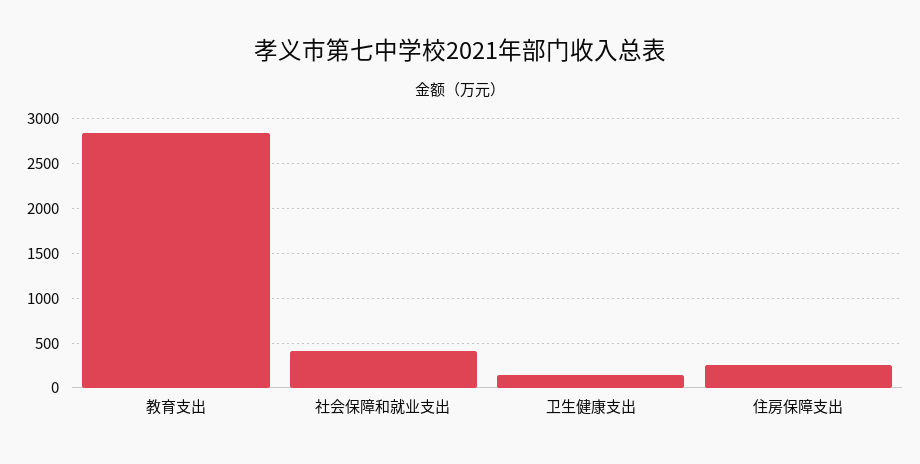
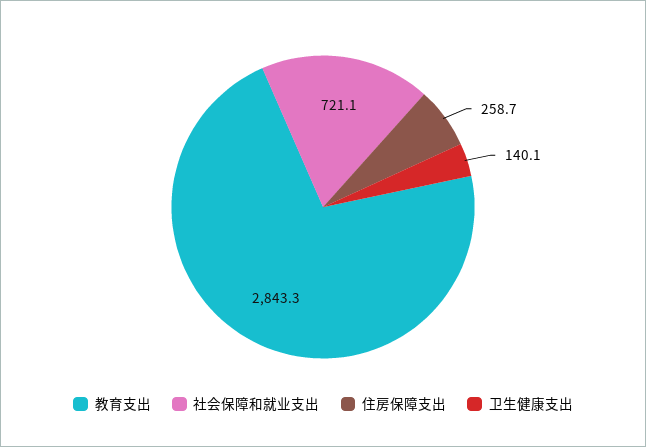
社会保障和就业支出: 400 -> 721.1

